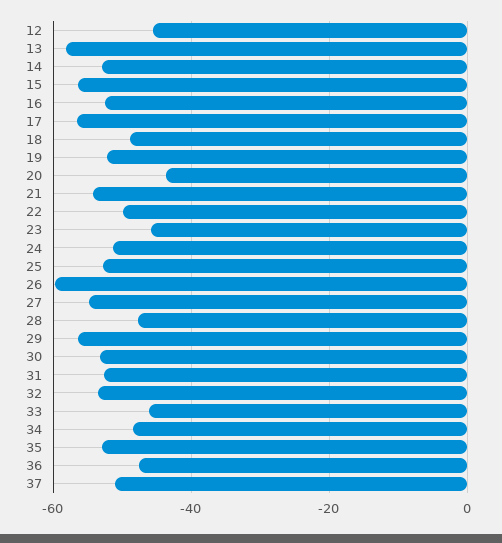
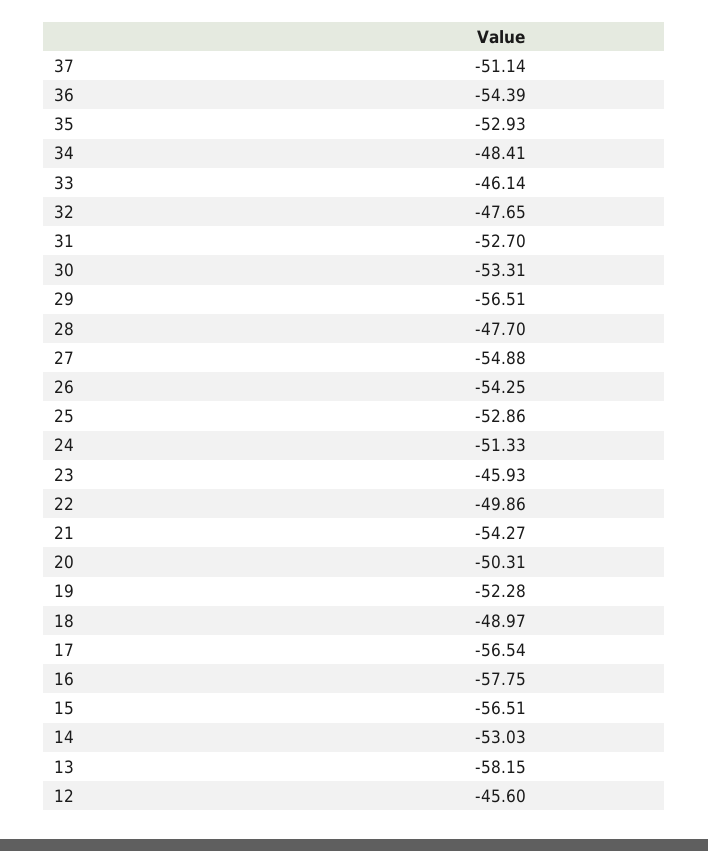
16: -52 -> -57.75
20: -44 -> -50.31
26: -60 -> -54.25
32: -54 -> -47.65
36: -48 -> -54.39

